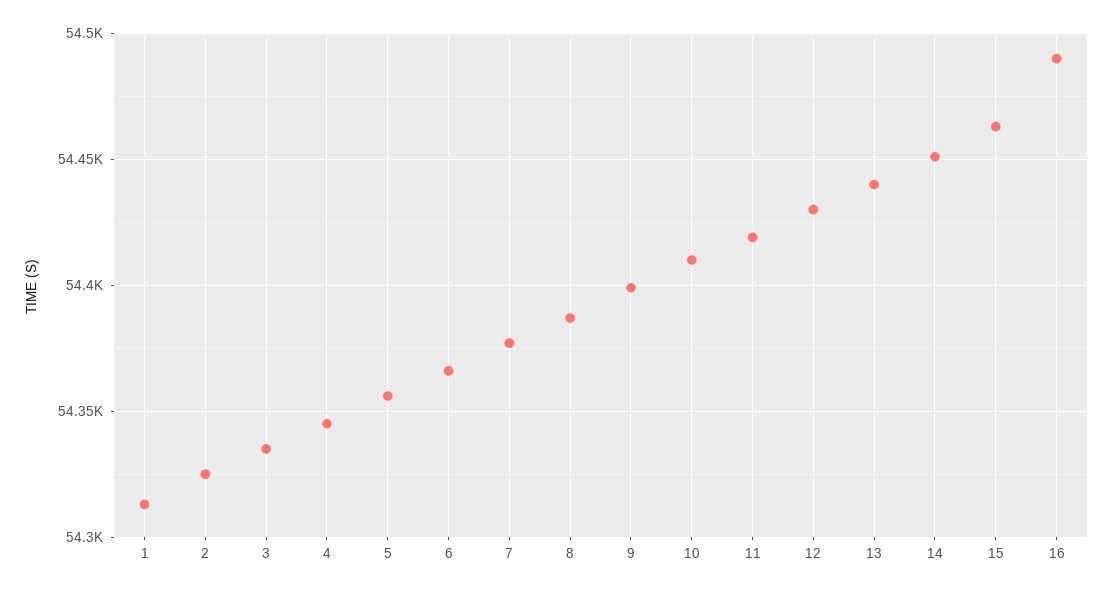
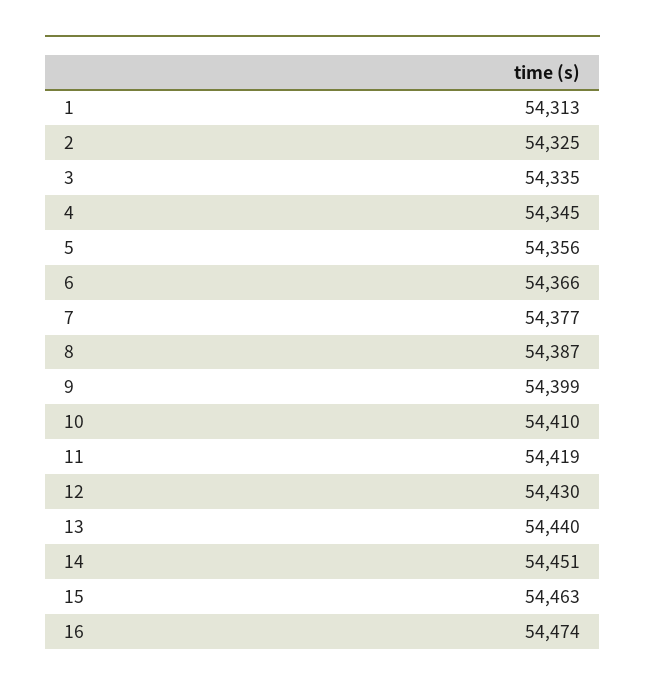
16: 54490 -> 54474

